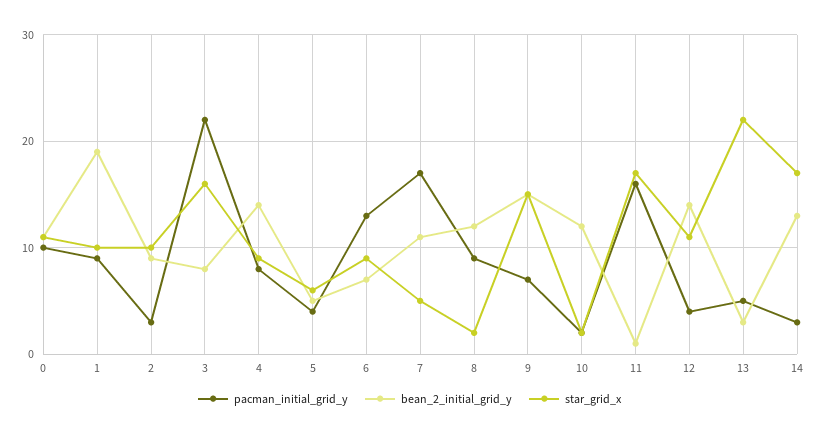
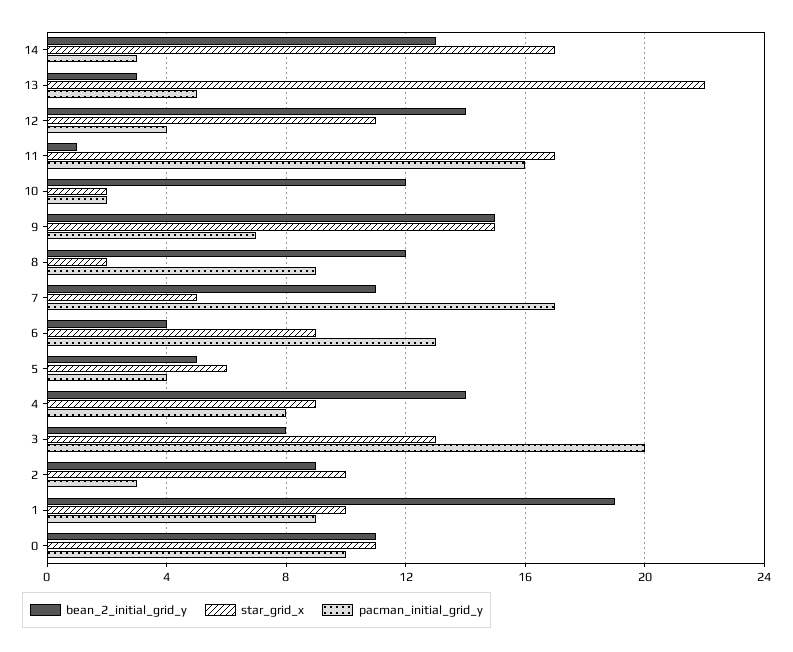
pacman_initial_grid_y, 3: 22 -> 20
star_grid_x, 3: 16 -> 13
bean_2_initial_grid_y, 6: 7 -> 4

